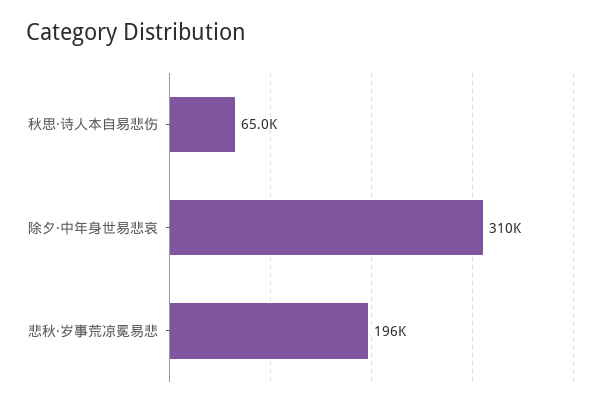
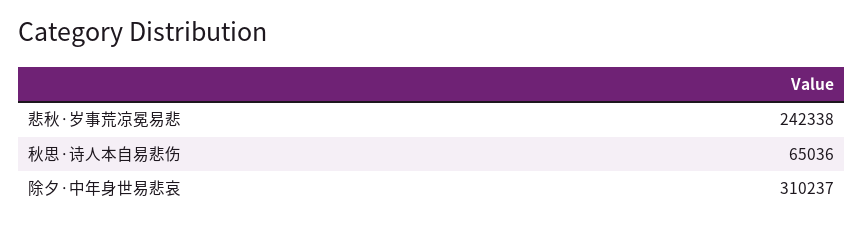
悲秋·岁事荒凉冕易悲: 196000 -> 242338

